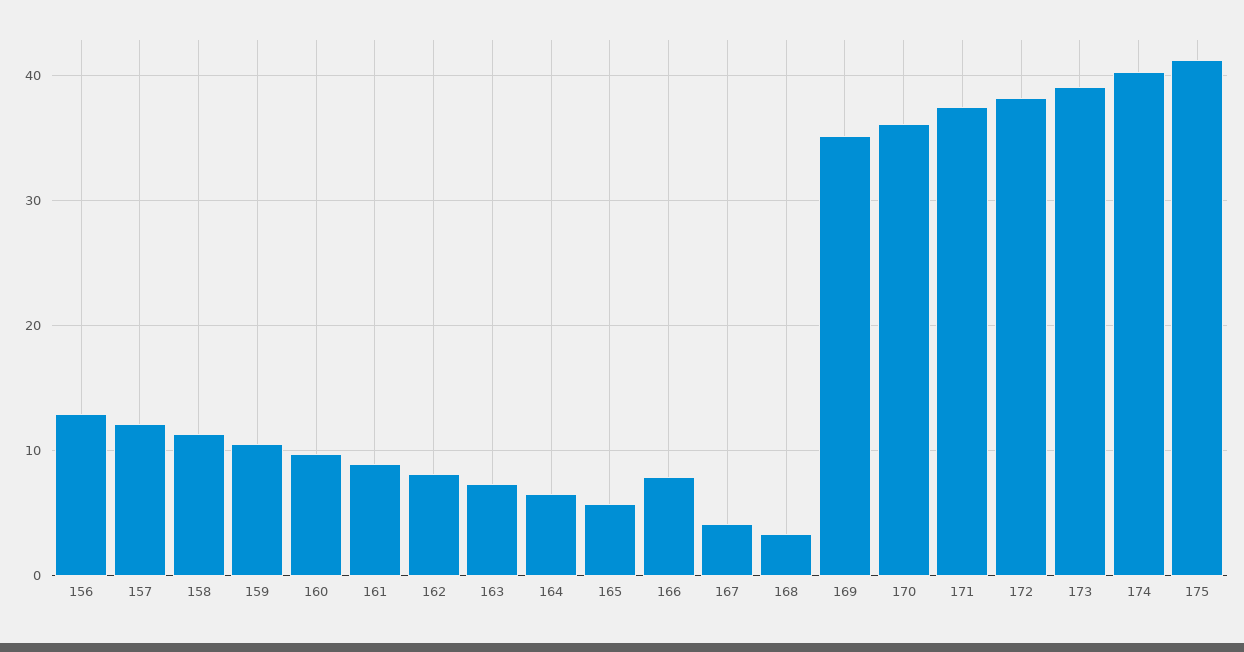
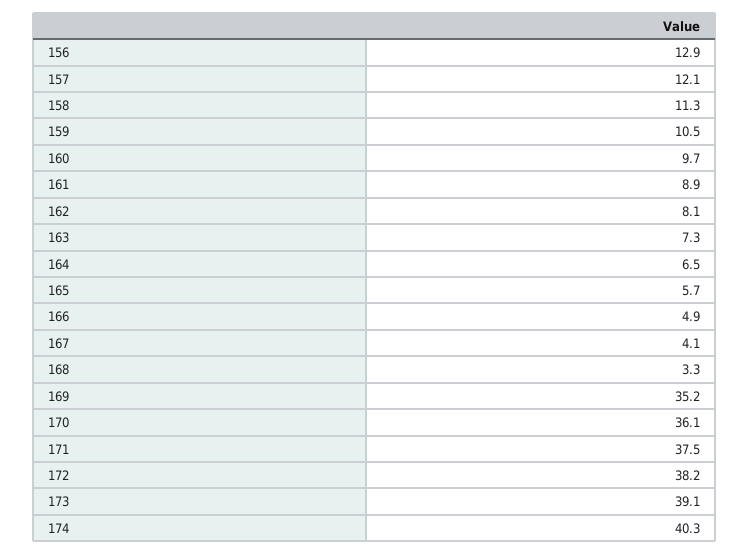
166: 8 -> 4.9
175: 41 -> none

